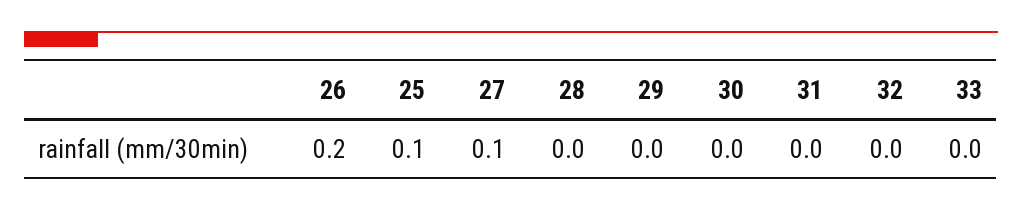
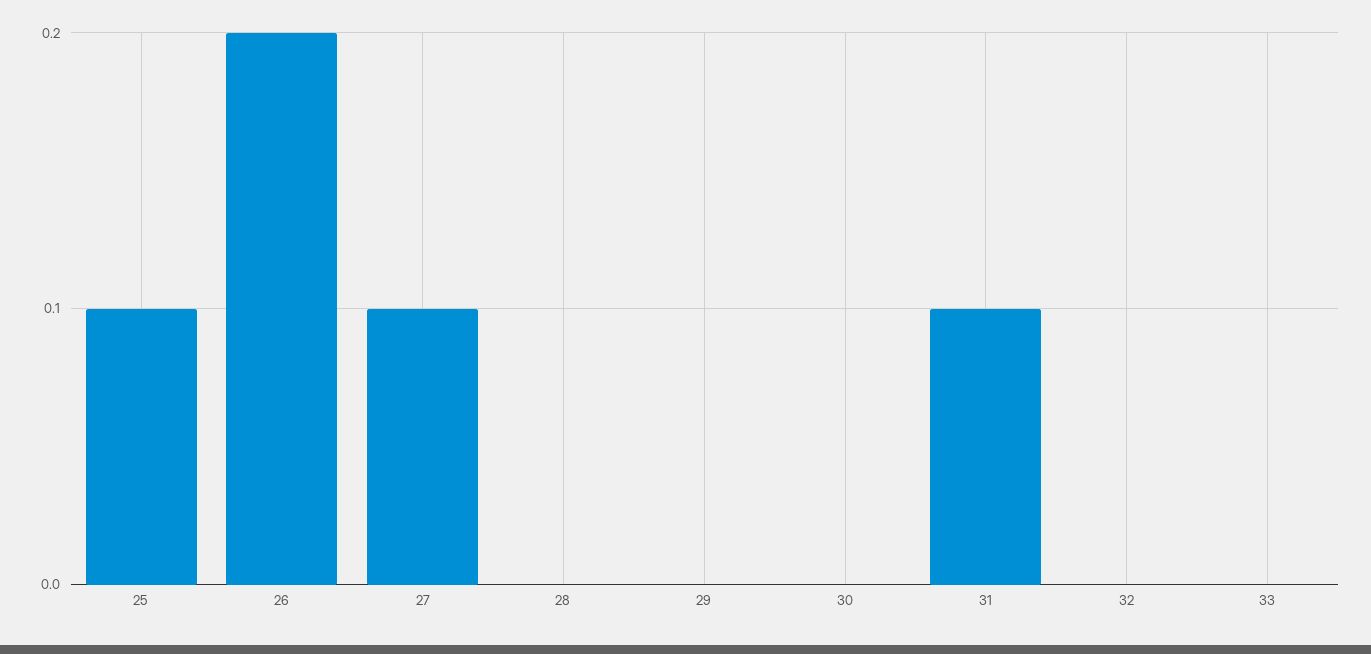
31: 0 -> 0.1

